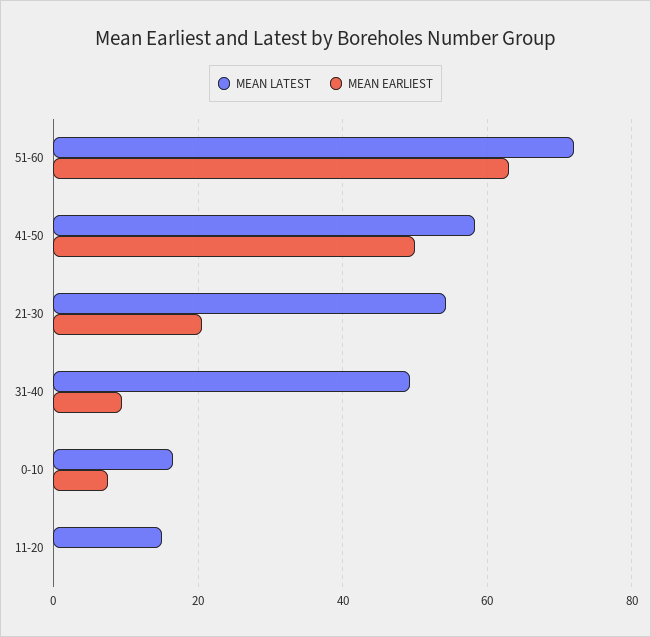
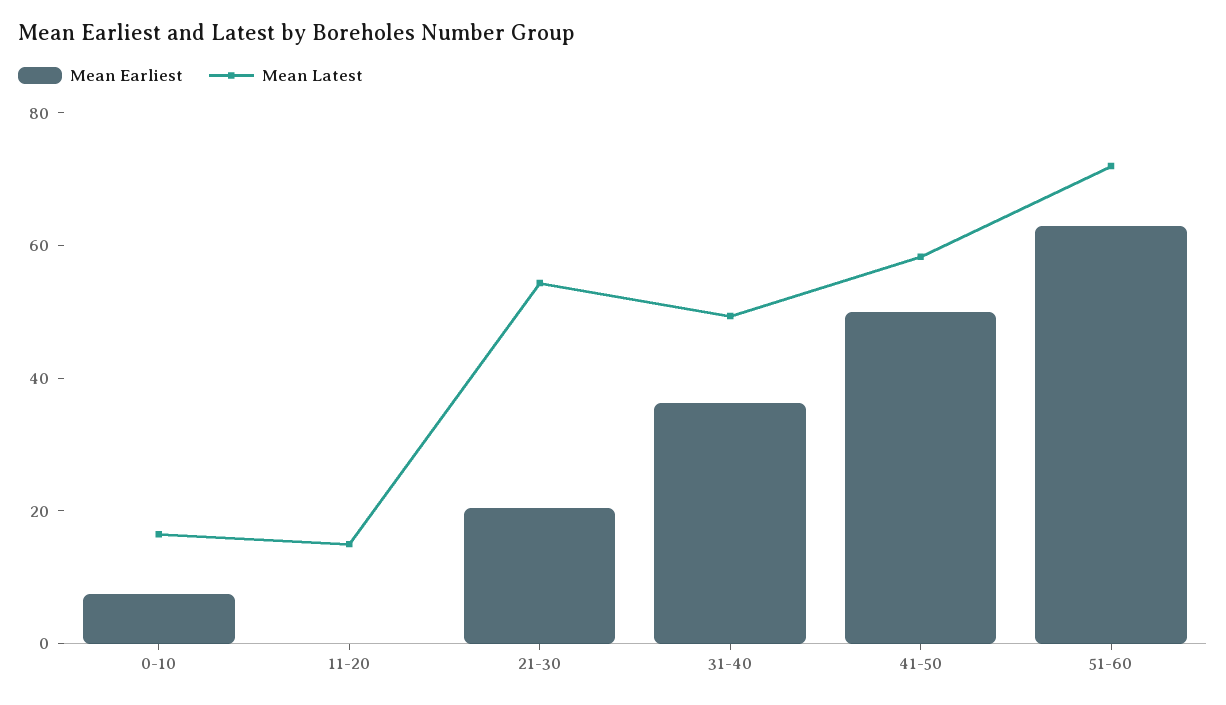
MEAN EARLIEST, 31-40: 10 -> 35

